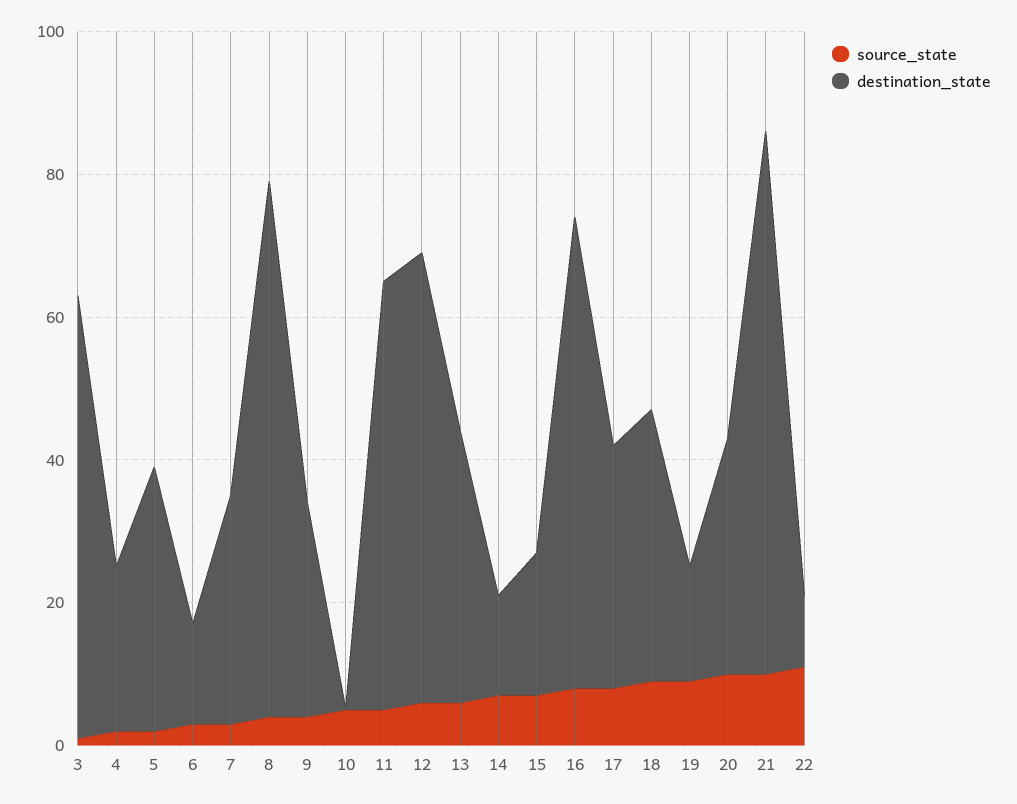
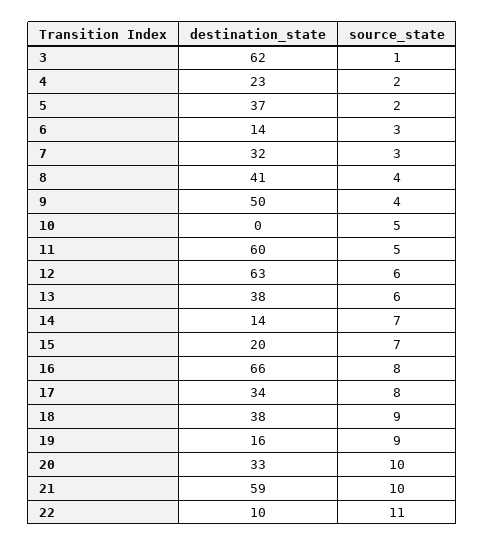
destination_state, 8: 75 -> 41
destination_state, 9: 30 -> 50
destination_state, 21: 75 -> 59

